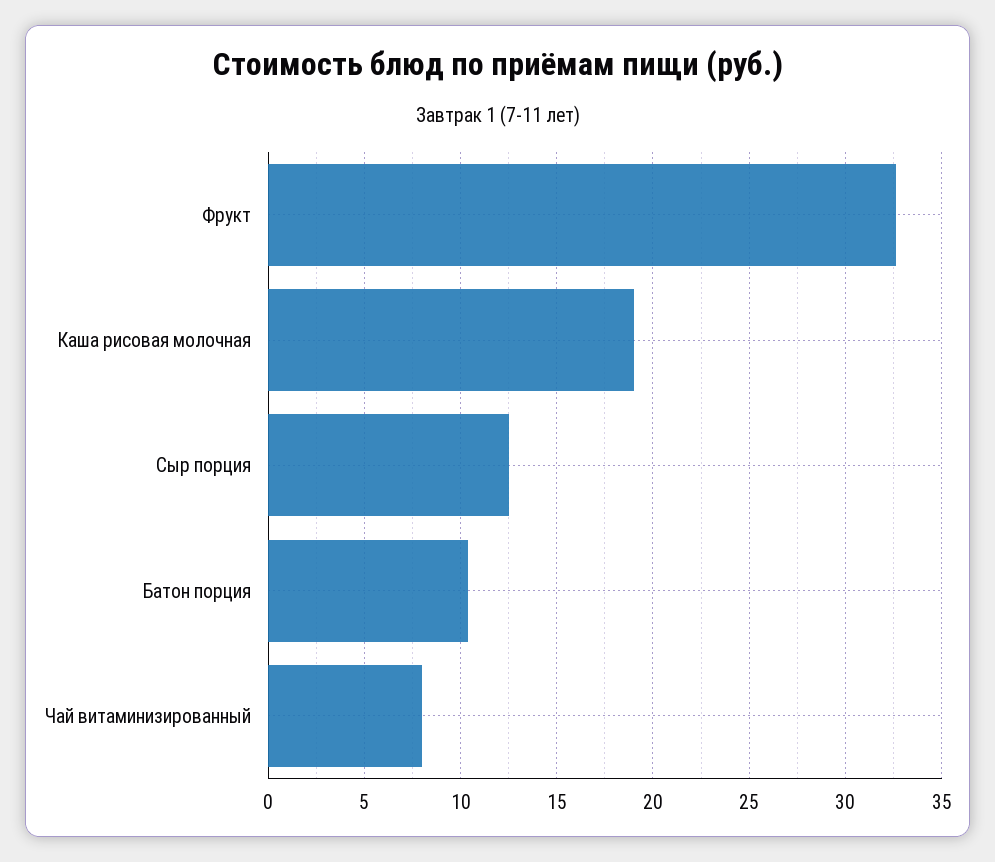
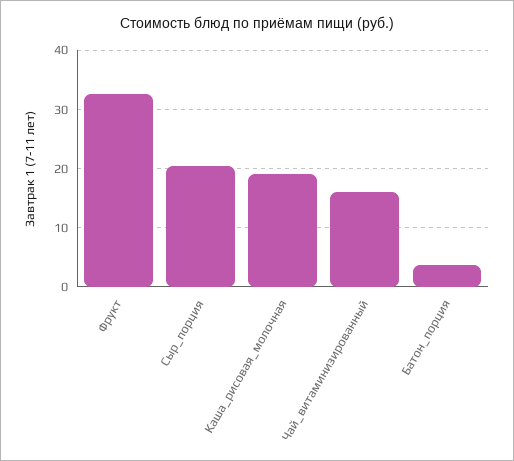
Сыр порция: 12.5 -> 20
Батон порция: 10.5 -> 4
Чай витаминизированный: 8 -> 16

